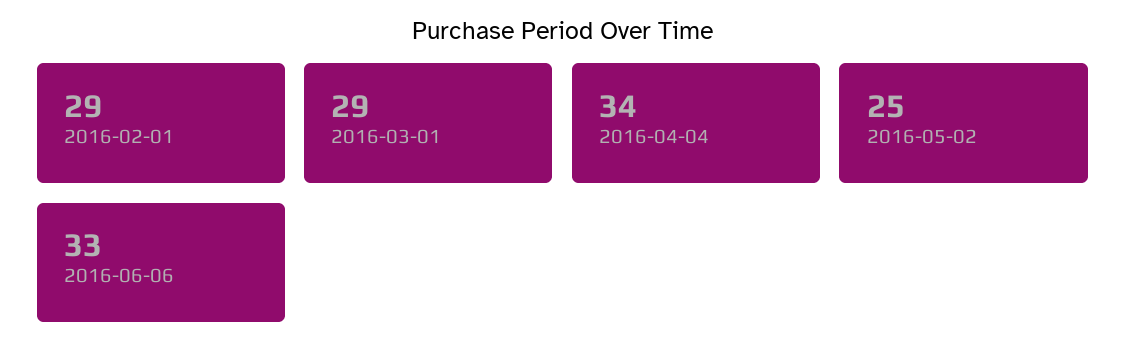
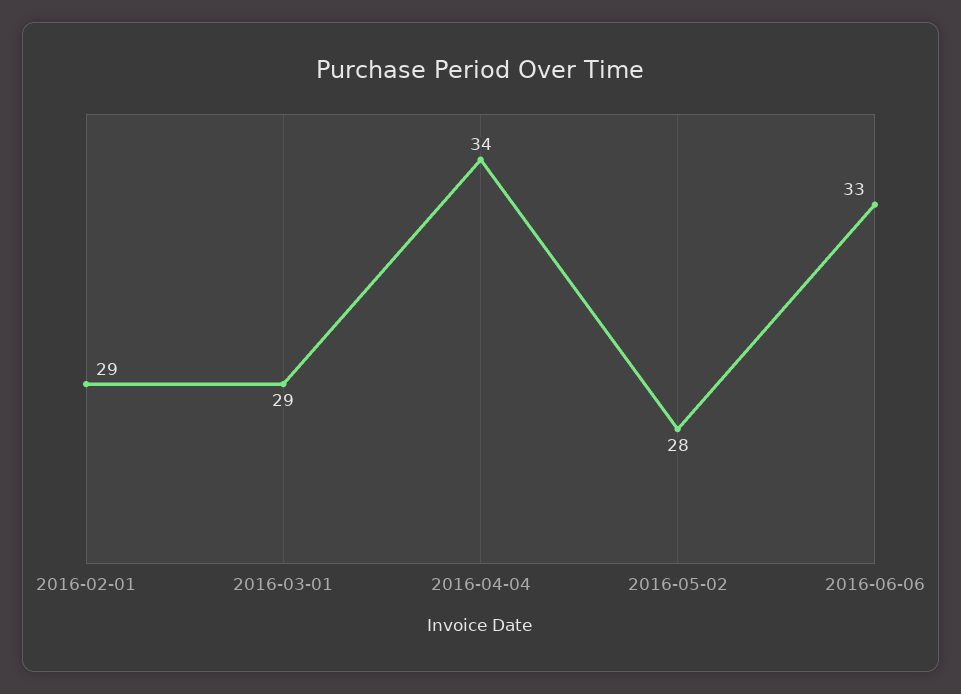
2016-05-02: 25 -> 28

